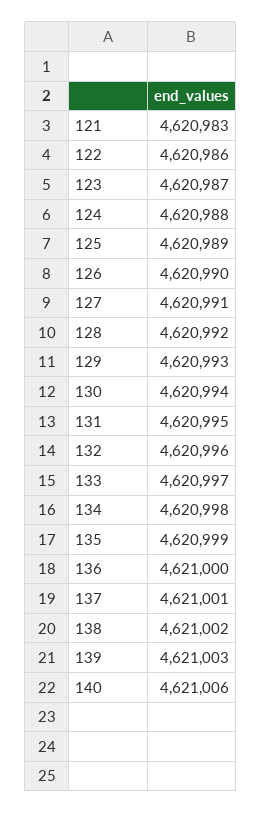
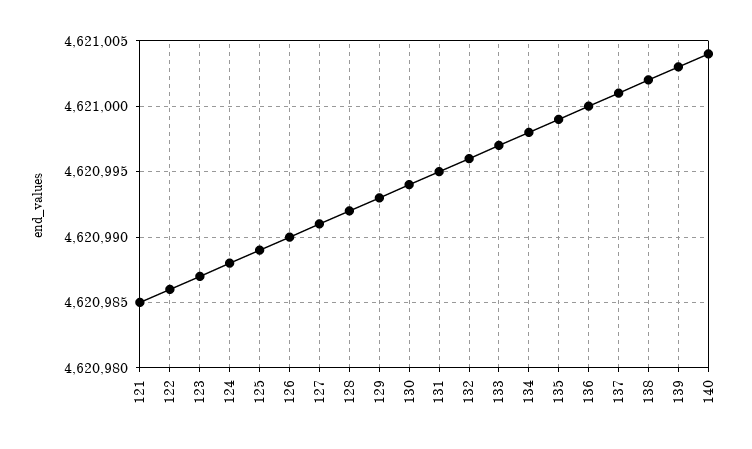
121: 4620983 -> 4620985
140: 4621006 -> 4621004

